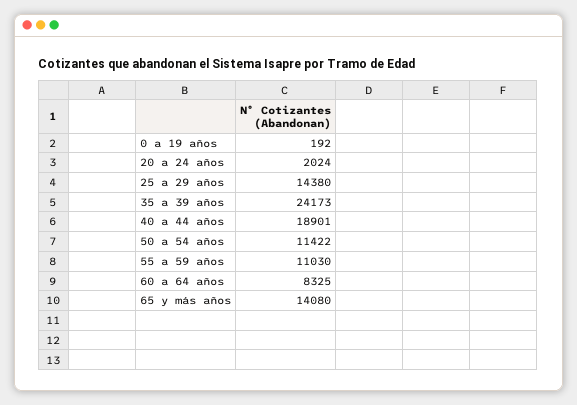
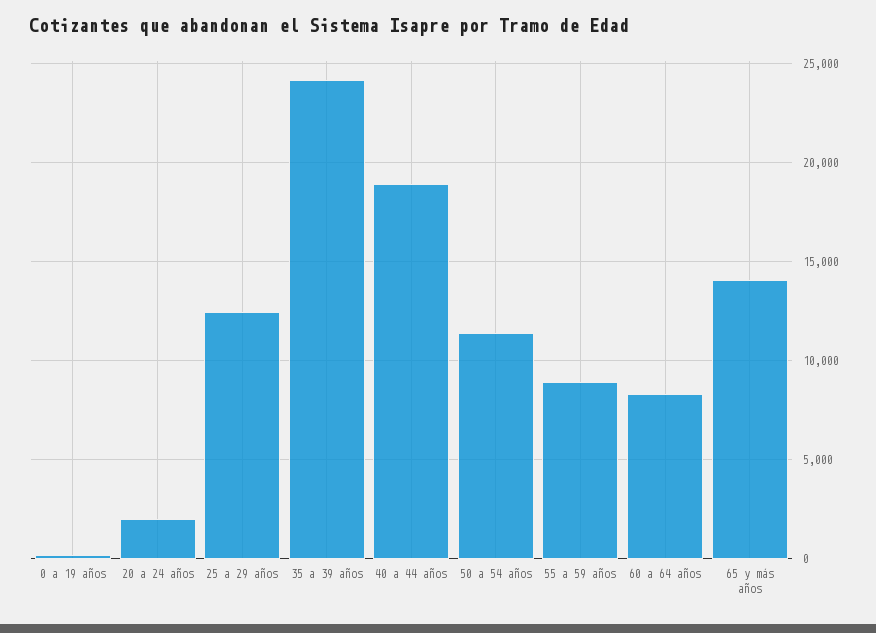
25 a 29 años: 14380 -> 12500
55 a 59 años: 11030 -> 9000

